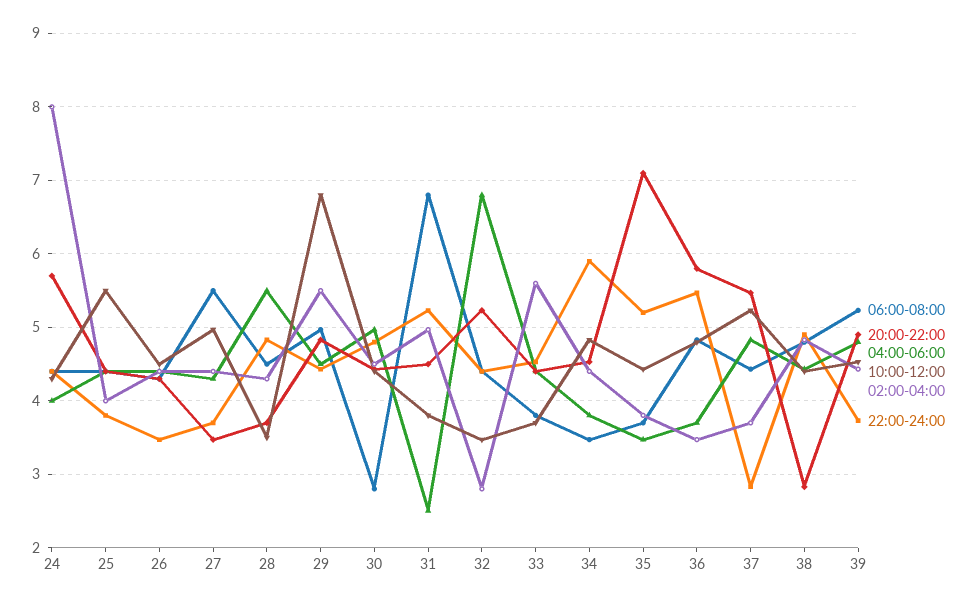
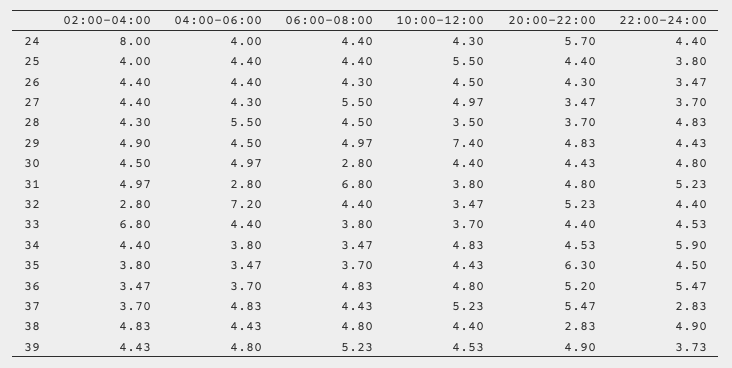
10:00-12:00, 29: 6.8 -> 7.4
02:00-04:00, 29: 5.5 -> 4.9
20:00-22:00, 31: 4.5 -> 4.8
04:00-06:00, 31: 2.5 -> 2.8
04:00-06:00, 32: 6.8 -> 7.2
02:00-04:00, 33: 5.6 -> 6.8
20:00-22:00, 35: 7.1 -> 6.3
22:00-24:00, 35: 5.2 -> 4.5
20:00-22:00, 36: 5.8 -> 5.2

